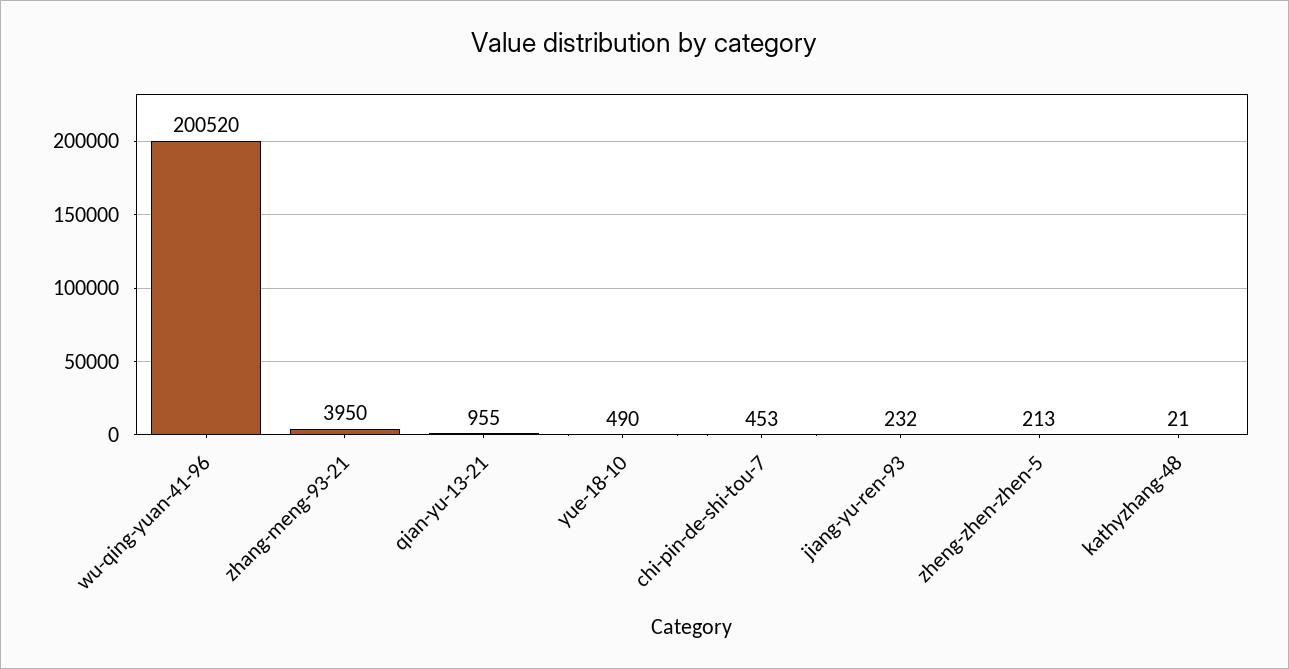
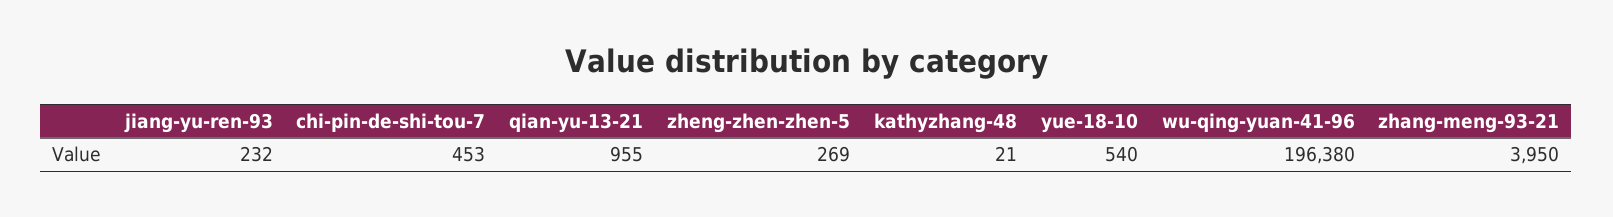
wu-qing-yuan-41-96: 200520 -> 196380
yue-18-10: 490 -> 540
zheng-zhen-zhen-5: 213 -> 269

